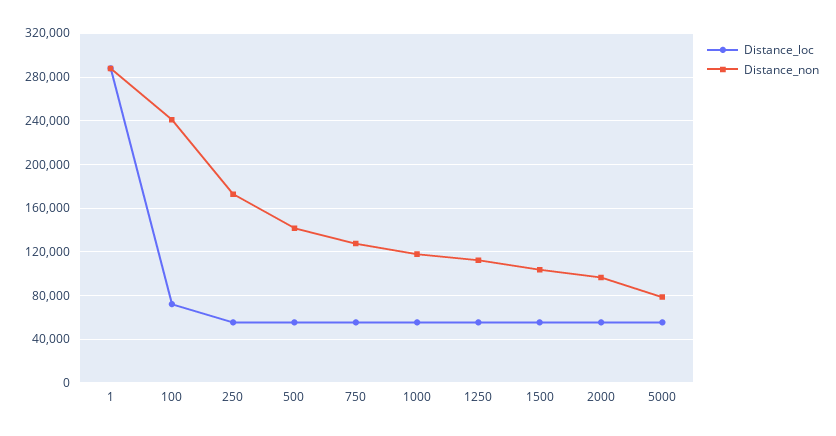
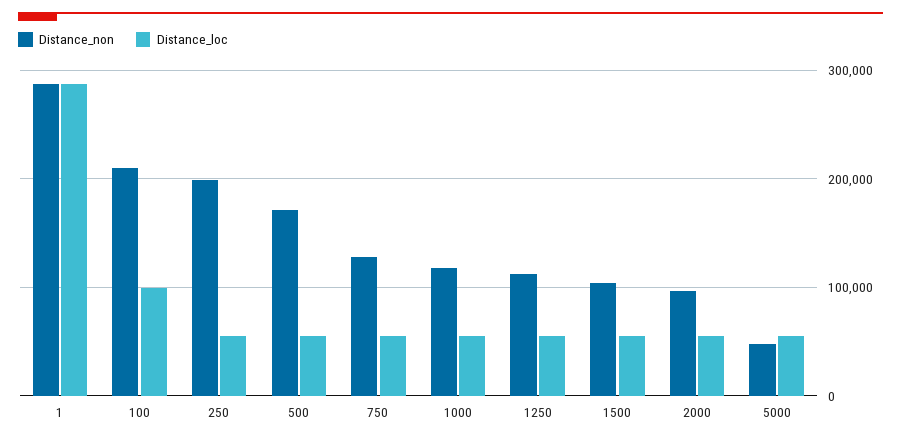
Distance_loc, 100: 70000 -> 100000
Distance_non, 100: 240000 -> 210000
Distance_non, 250: 170000 -> 200000
Distance_non, 500: 140000 -> 170000
Distance_non, 5000: 80000 -> 50000

